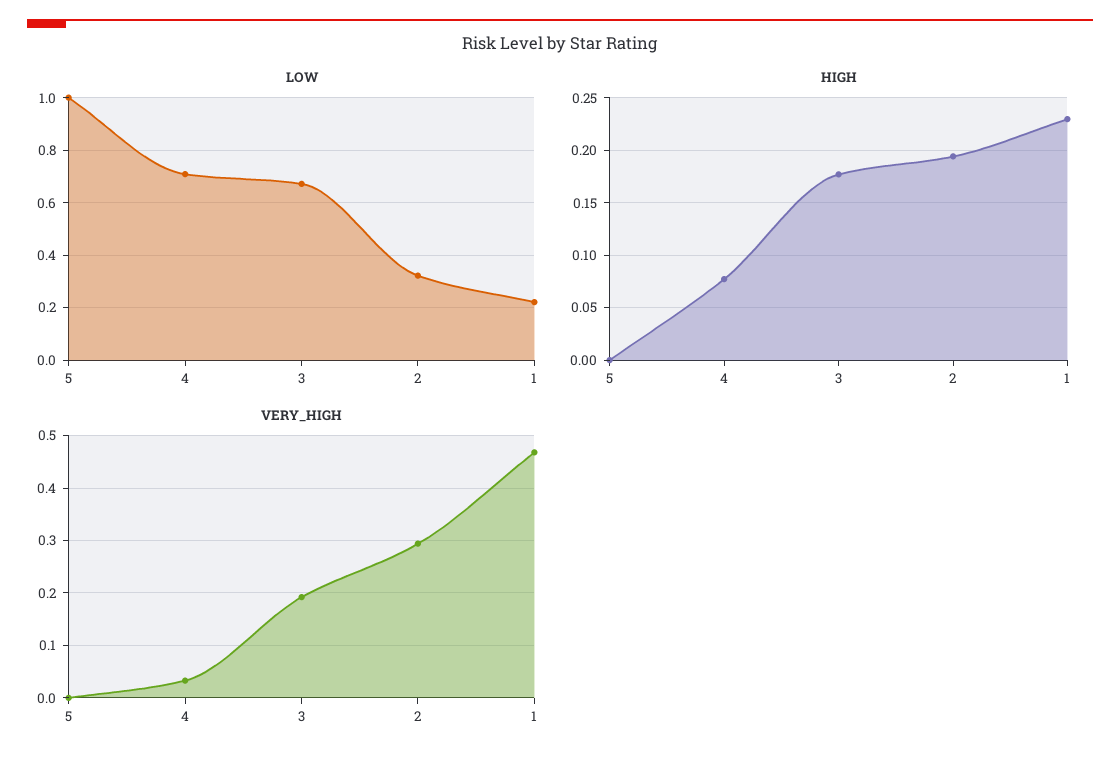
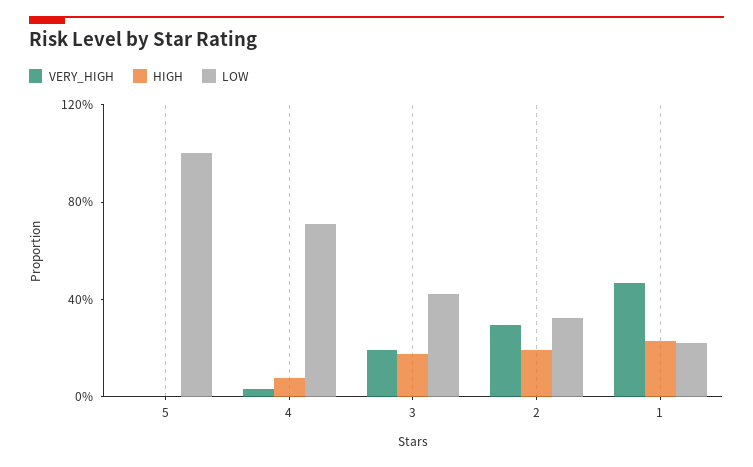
LOW, 3: 0.675 -> 0.4

